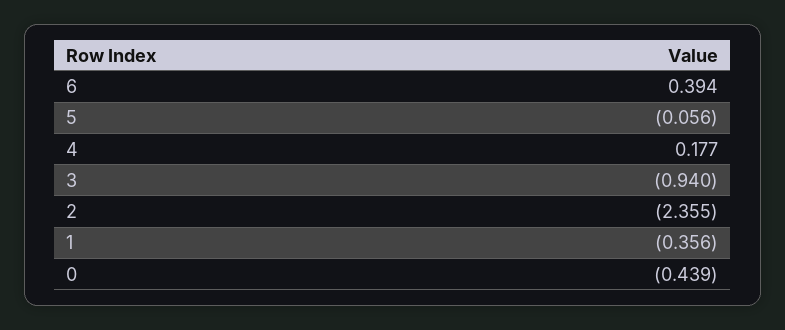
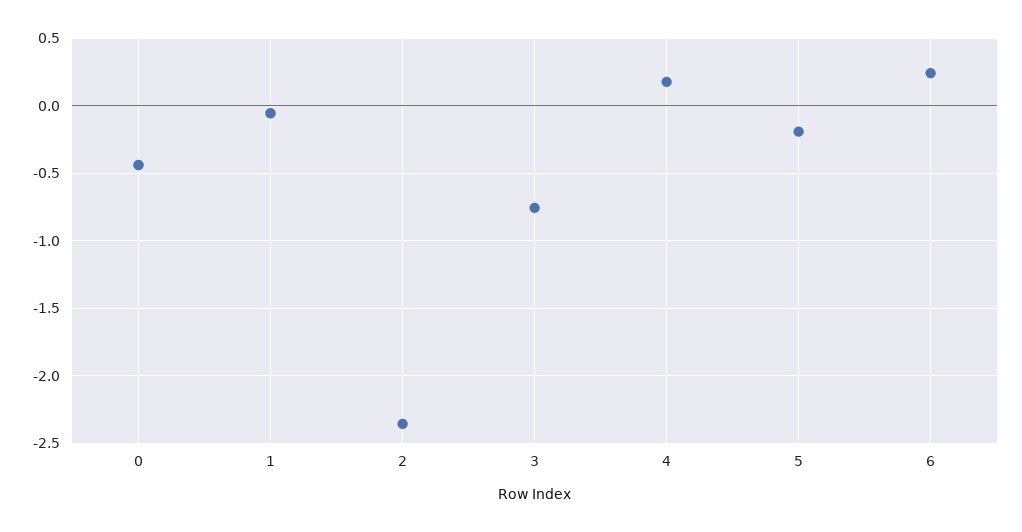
6: 0.394 -> 0.25
5: -0.056 -> -0.2
3: -0.94 -> -0.75
1: -0.356 -> -0.05

